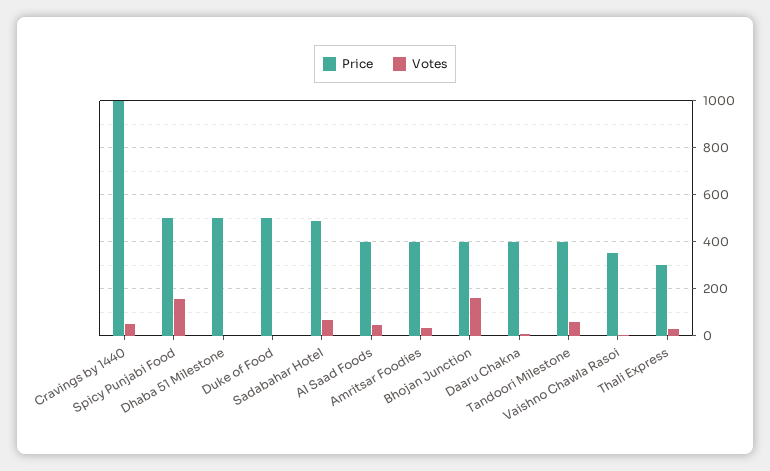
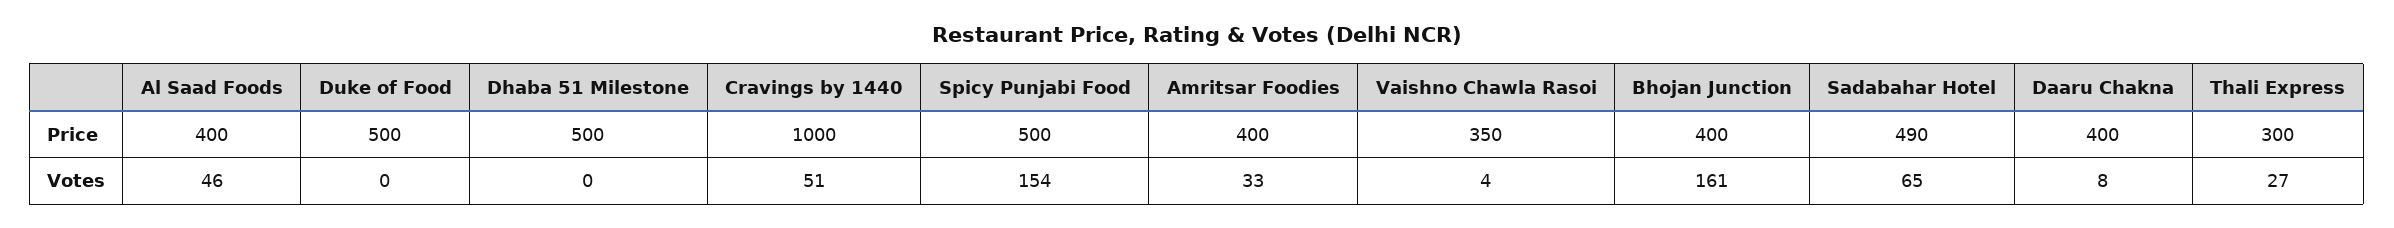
Price, Tandoori Milestone: 400 -> none
Votes, Tandoori Milestone: 50 -> none

